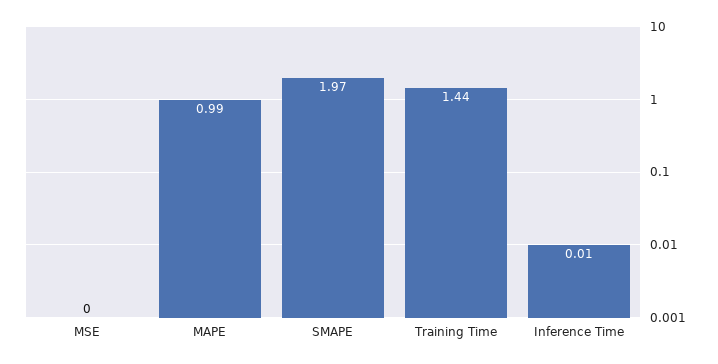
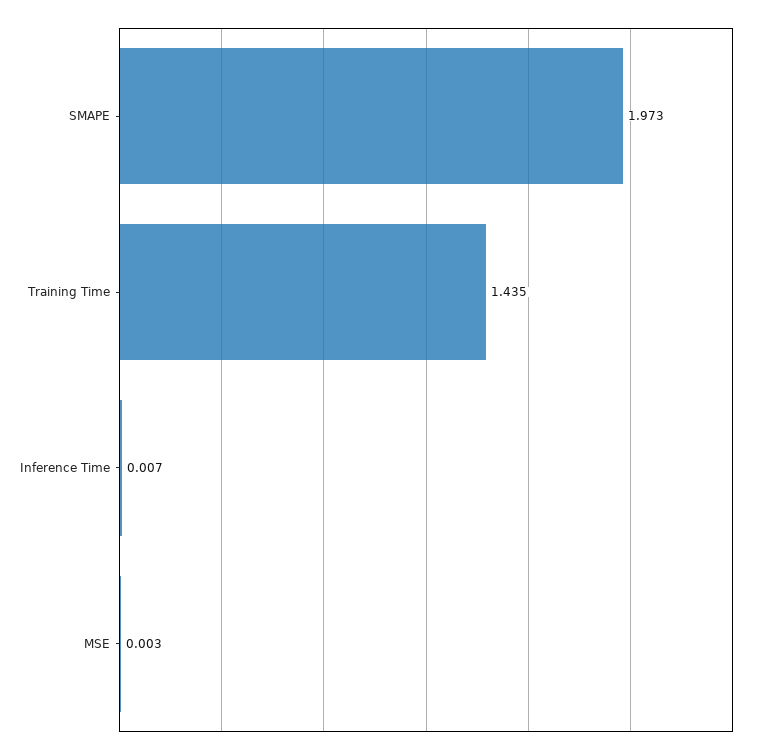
MAPE: 0.99 -> none

